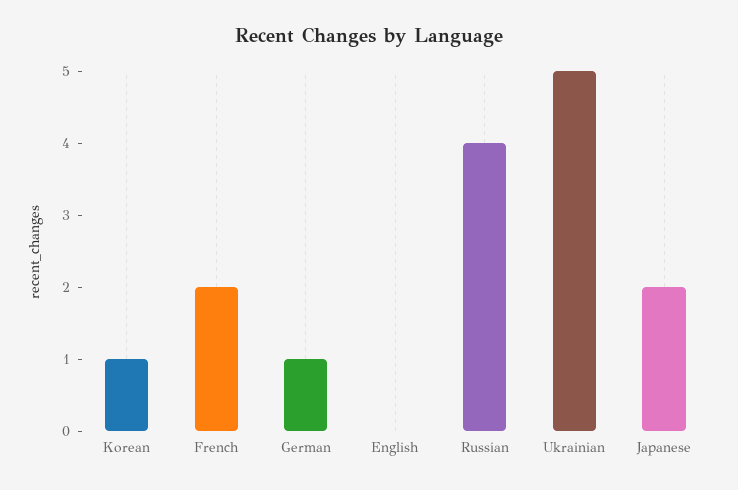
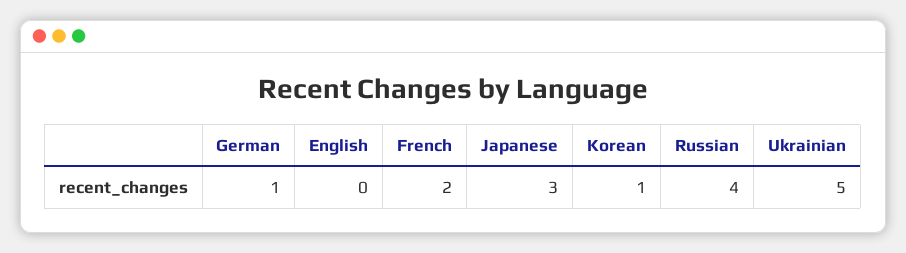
Japanese: 2 -> 3

